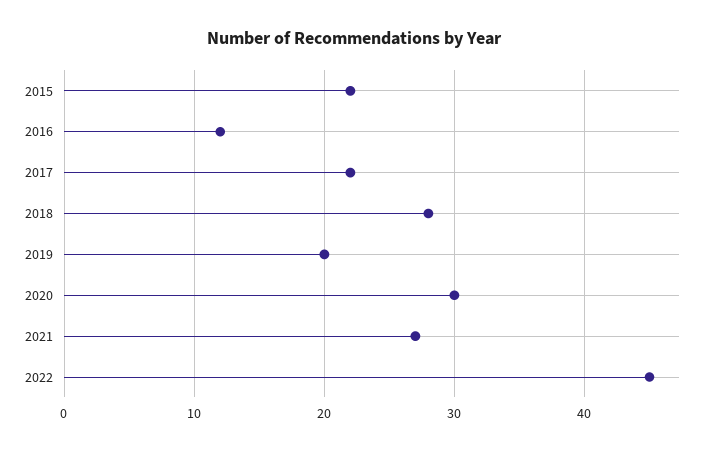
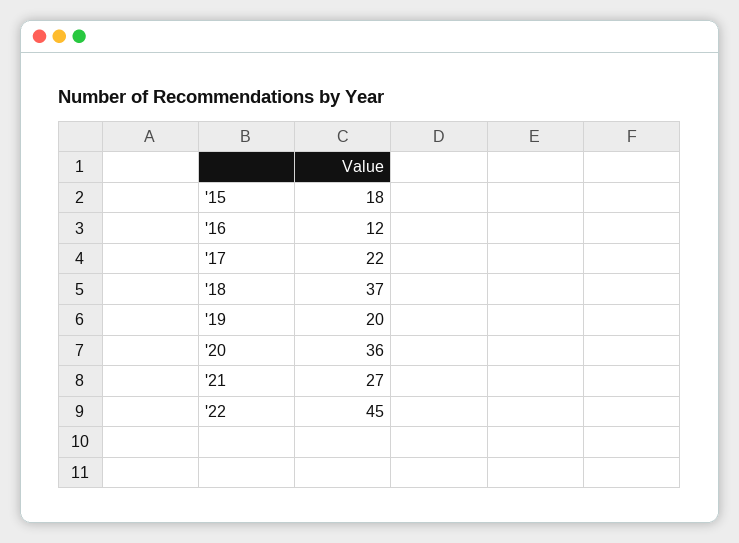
2015: 22 -> 18
2018: 28 -> 37
2020: 30 -> 36

